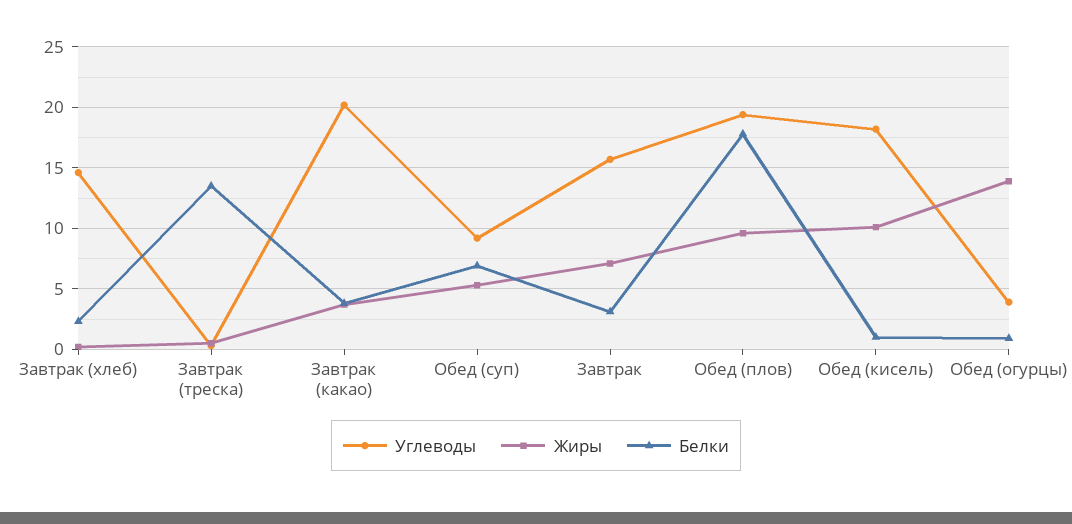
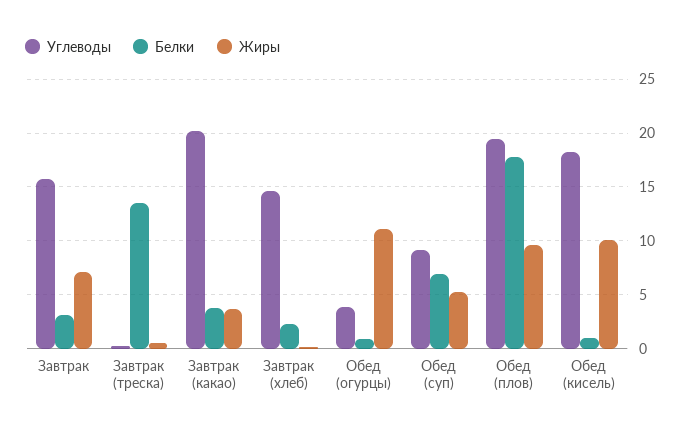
Жиры, Обед (огурцы): 14 -> 11

